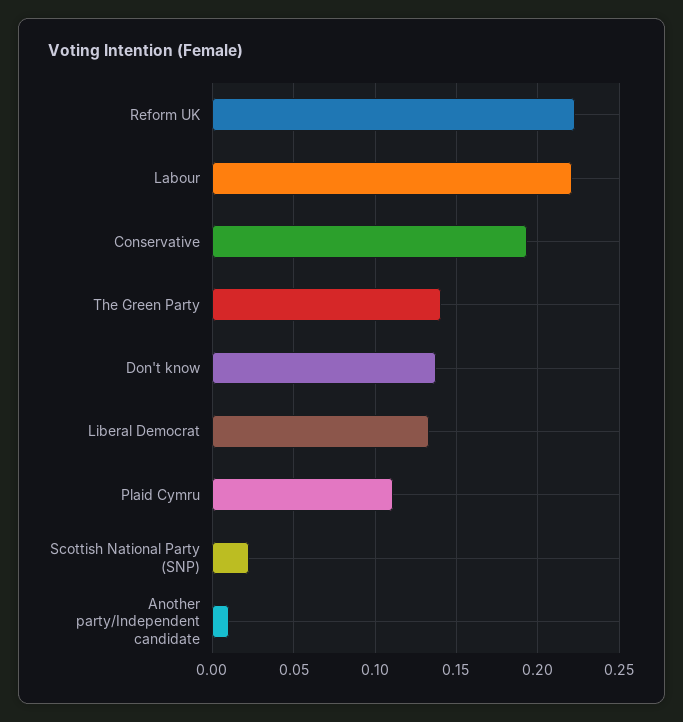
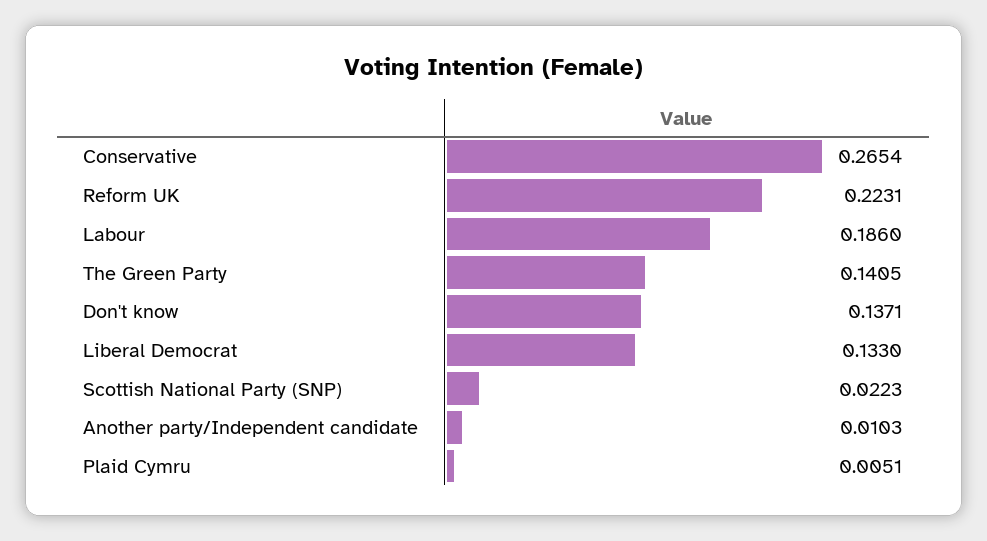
Labour: 0.22 -> 0.186
Conservative: 0.195 -> 0.2654
Plaid Cymru: 0.11 -> 0.0051

